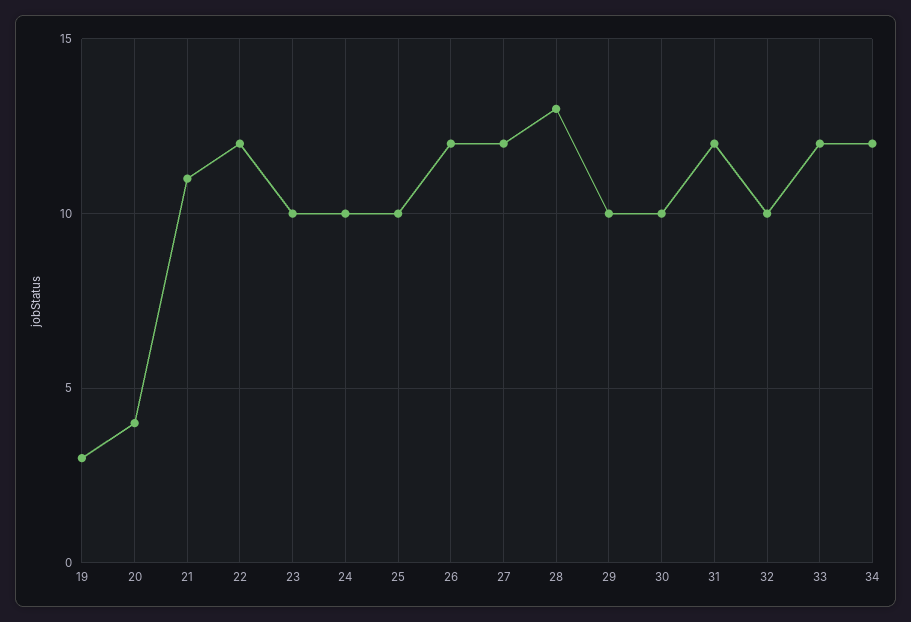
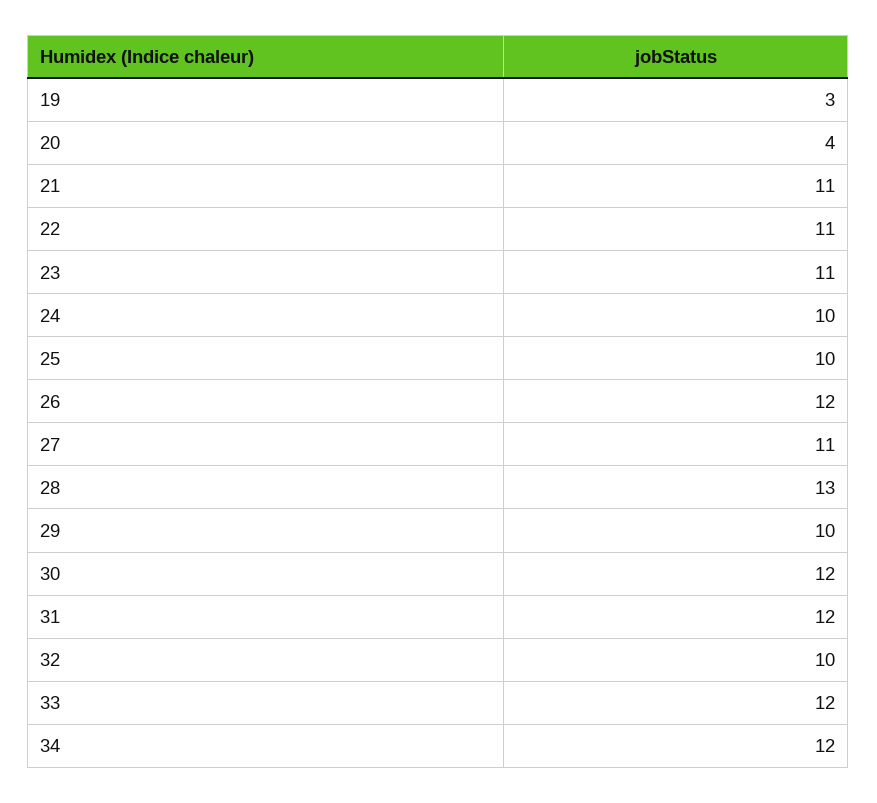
22: 12 -> 11
23: 10 -> 11
27: 12 -> 11
30: 10 -> 12

